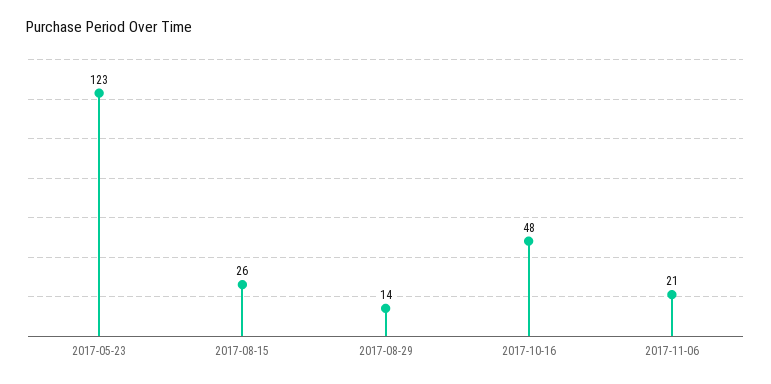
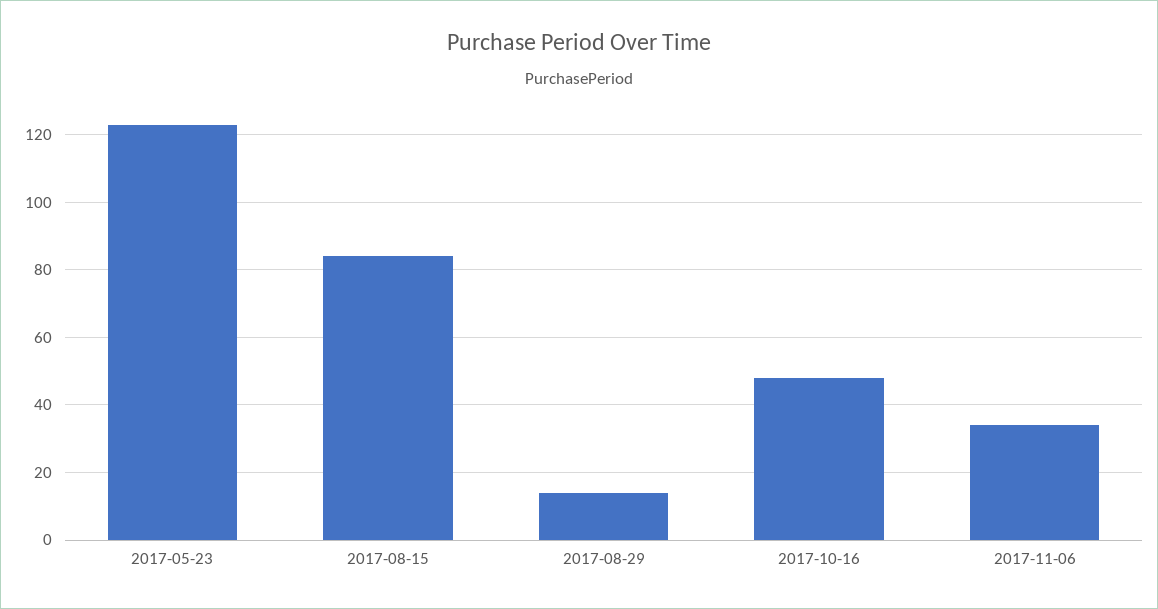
2017-08-15: 26 -> 85
2017-11-06: 21 -> 35

